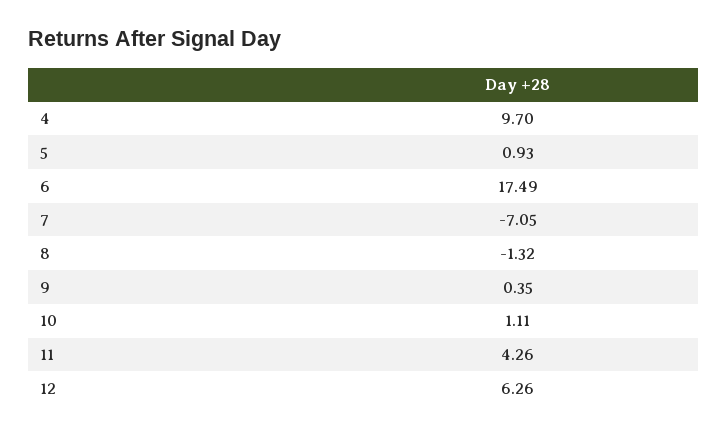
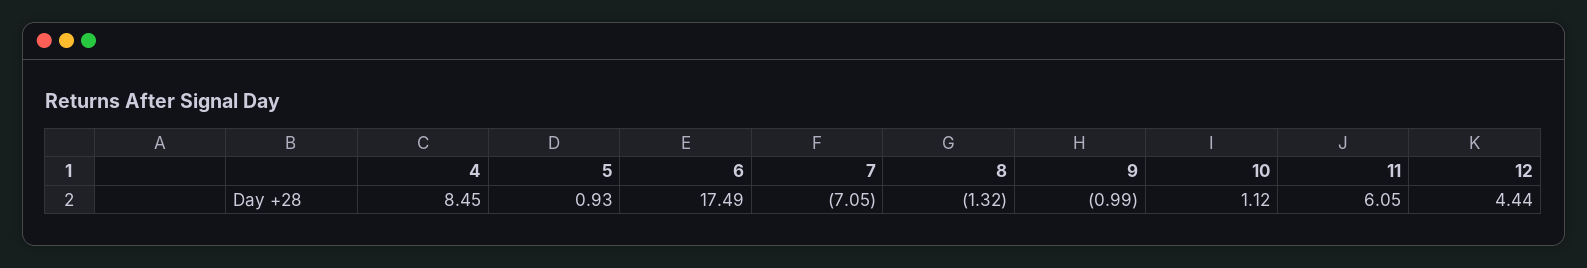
4: 9.7 -> 8.45
9: 0.35 -> -0.99
10: 1.11 -> 1.12
11: 4.26 -> 6.05
12: 6.26 -> 4.44

